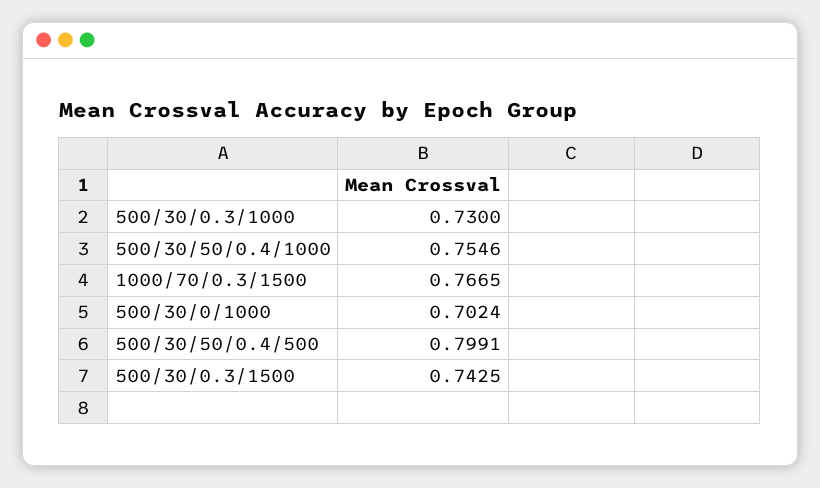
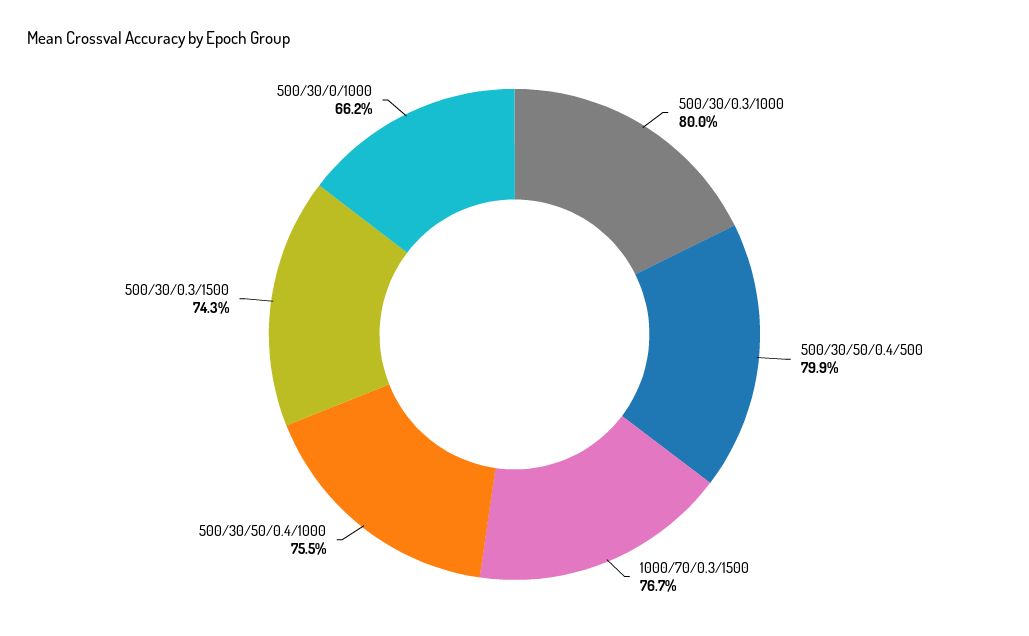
500/30/0.3/1000: 0.73 -> 0.8
500/30/0/1000: 0.7024 -> 0.662

